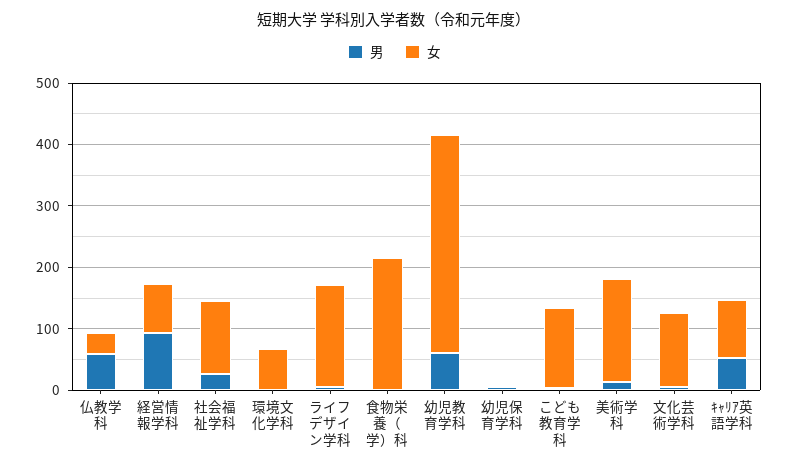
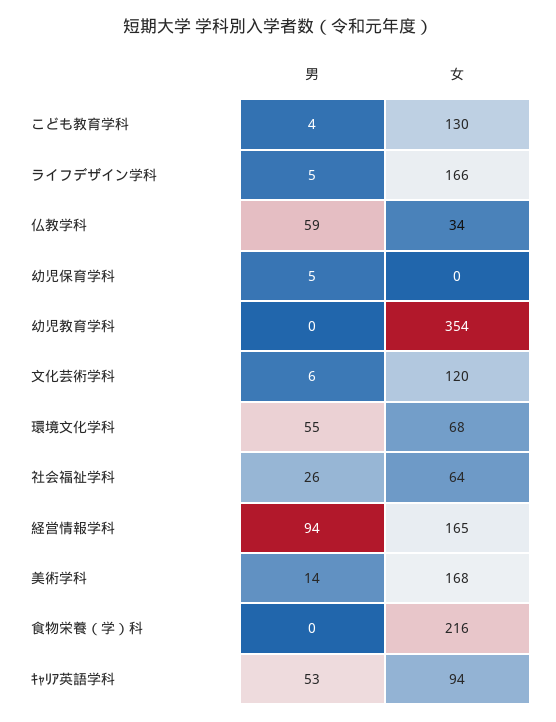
女, 経営情報学科: 80 -> 165
女, 社会福祉学科: 120 -> 64
男, 環境文化学科: 0 -> 55
男, 幼児教育学科: 60 -> 0

